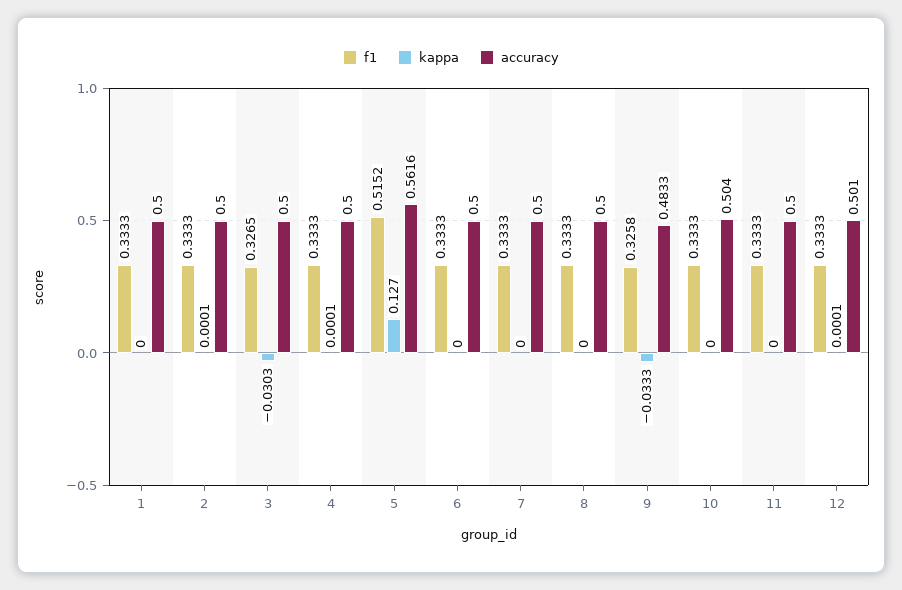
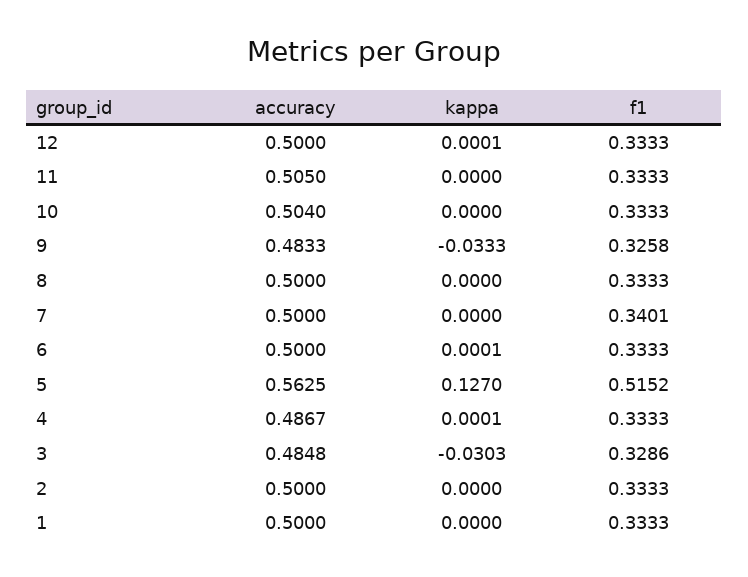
kappa, 2: 0.0001 -> 0
f1, 3: 0.3265 -> 0.3286
accuracy, 3: 0.5 -> 0.4848
accuracy, 4: 0.5 -> 0.4867
accuracy, 5: 0.5616 -> 0.5625
kappa, 6: 0 -> 0.0001
f1, 7: 0.3333 -> 0.3401
accuracy, 11: 0.5 -> 0.505
accuracy, 12: 0.501 -> 0.5

